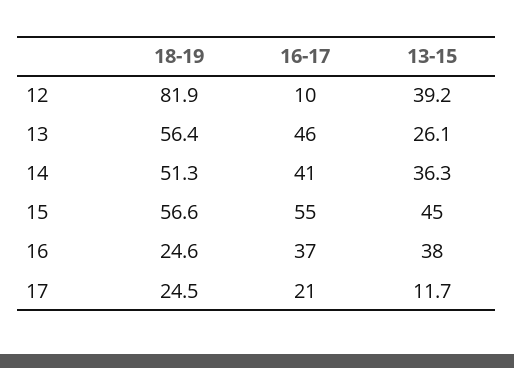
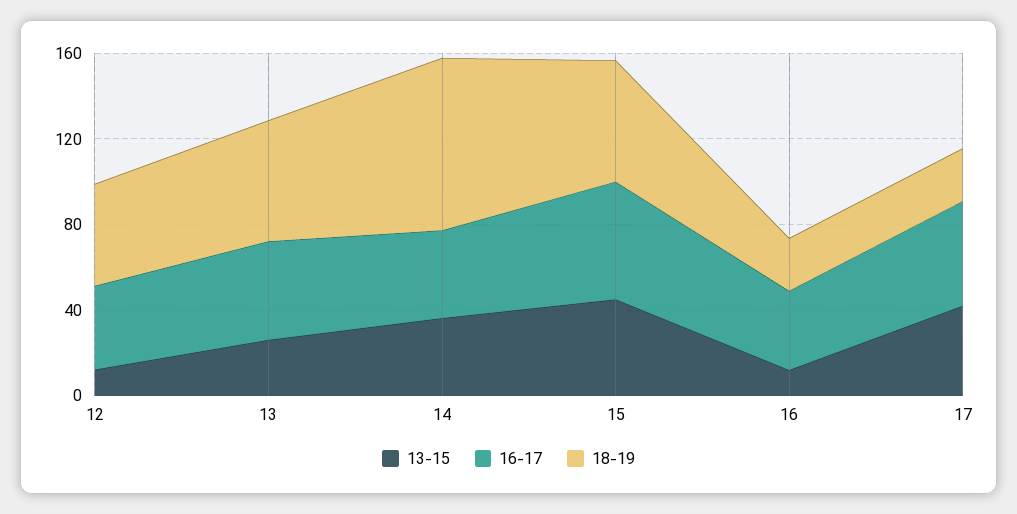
18-19, 12: 81.9 -> 50
16-17, 12: 10 -> 40
13-15, 12: 39.2 -> 10
18-19, 14: 51.3 -> 80
13-15, 16: 38 -> 10
16-17, 17: 21 -> 50
13-15, 17: 11.7 -> 40

